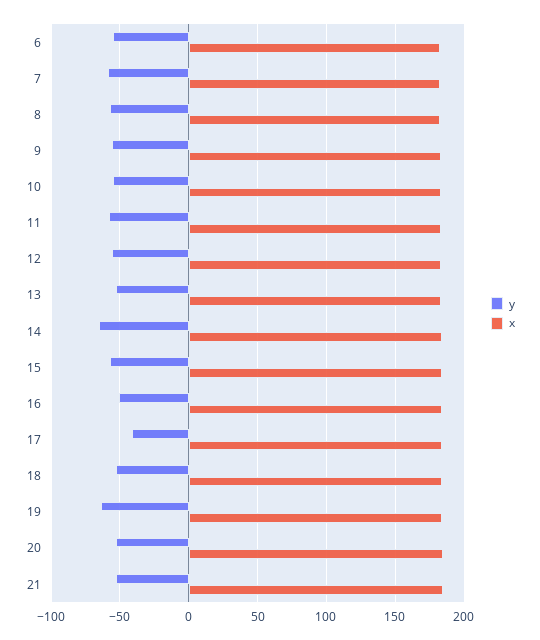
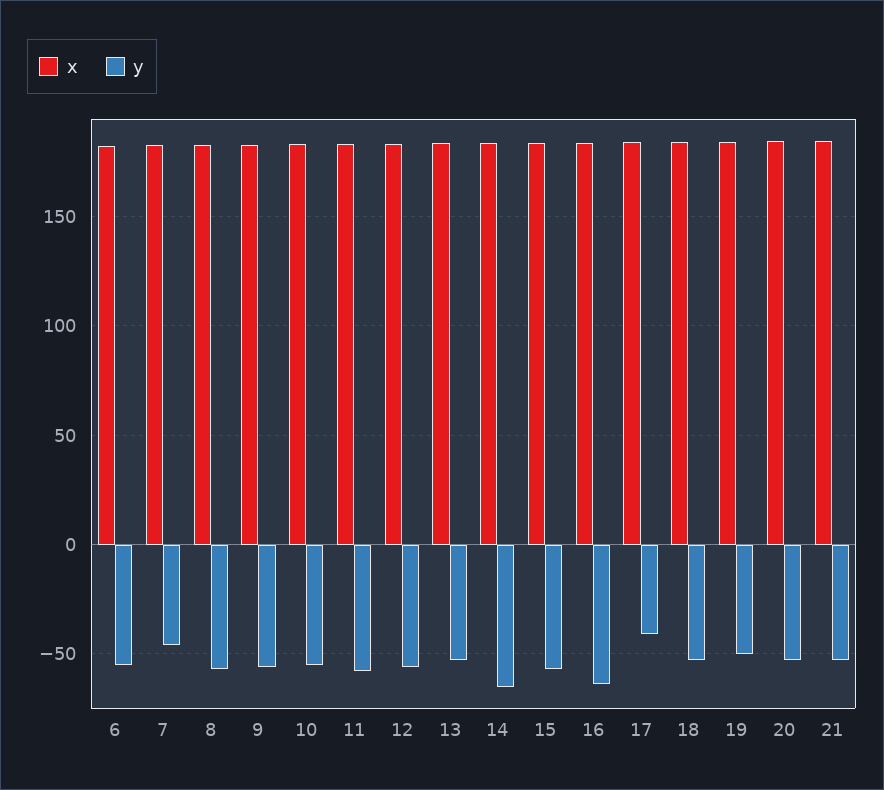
y, 7: -60 -> -45
y, 16: -50 -> -65
y, 19: -65 -> -50

